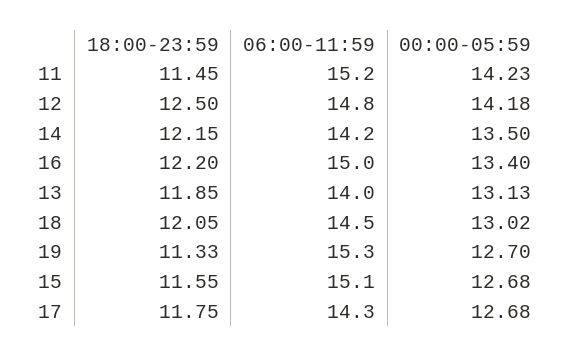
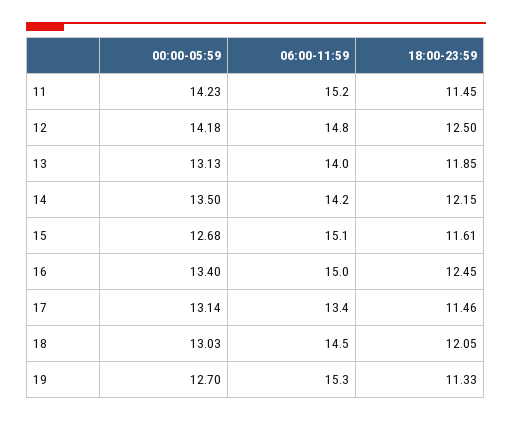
18:00-23:59, 16: 12.2 -> 12.45
00:00-05:59, 18: 13.02 -> 13.03
18:00-23:59, 15: 11.55 -> 11.61
18:00-23:59, 17: 11.75 -> 11.46
06:00-11:59, 17: 14.3 -> 13.4
00:00-05:59, 17: 12.68 -> 13.14

